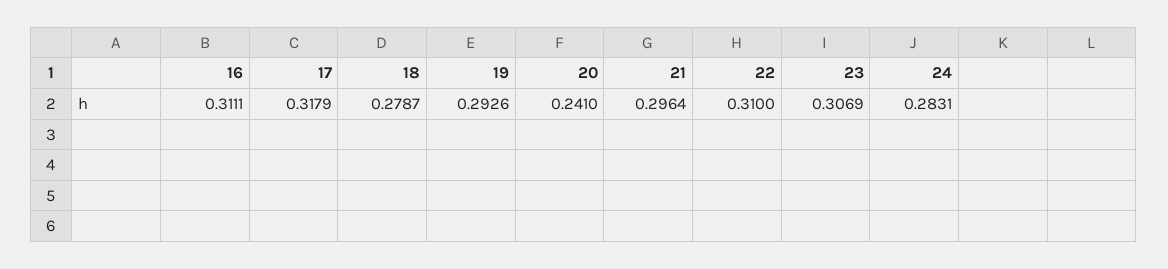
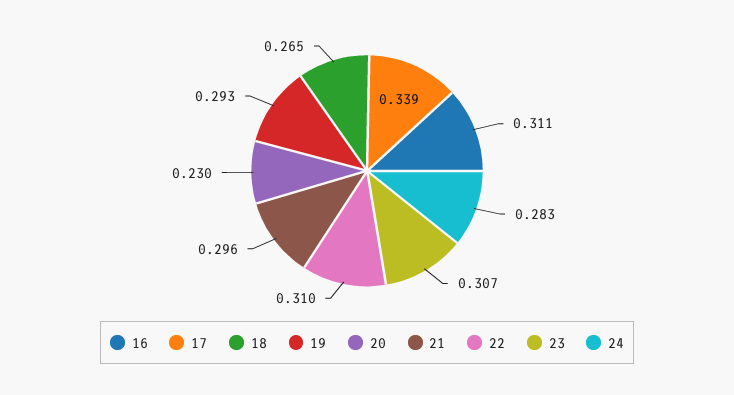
17: 0.3179 -> 0.339
18: 0.2787 -> 0.265
20: 0.241 -> 0.23

